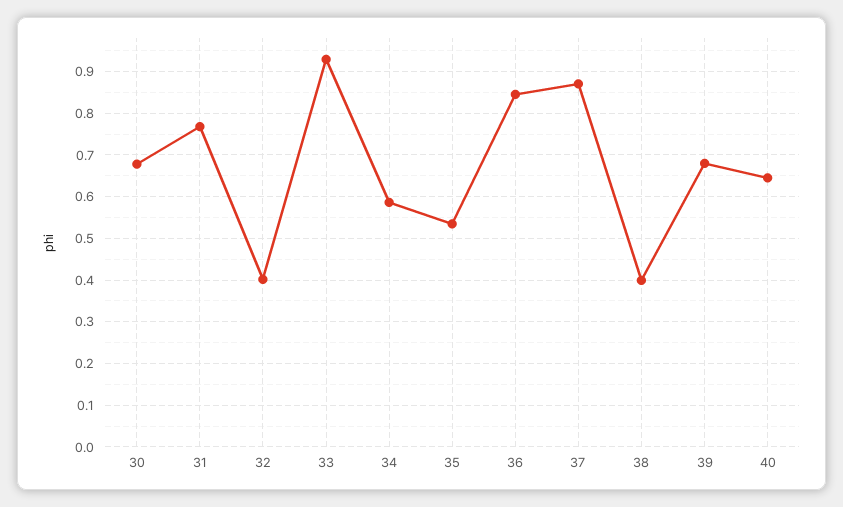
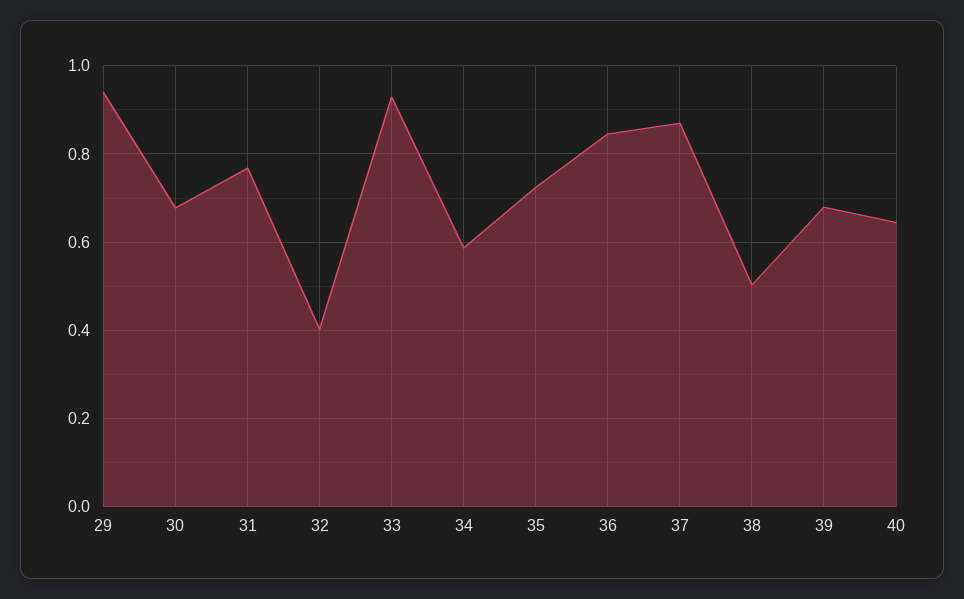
35: 0.54 -> 0.72
38: 0.4 -> 0.5
29: none -> 0.94

